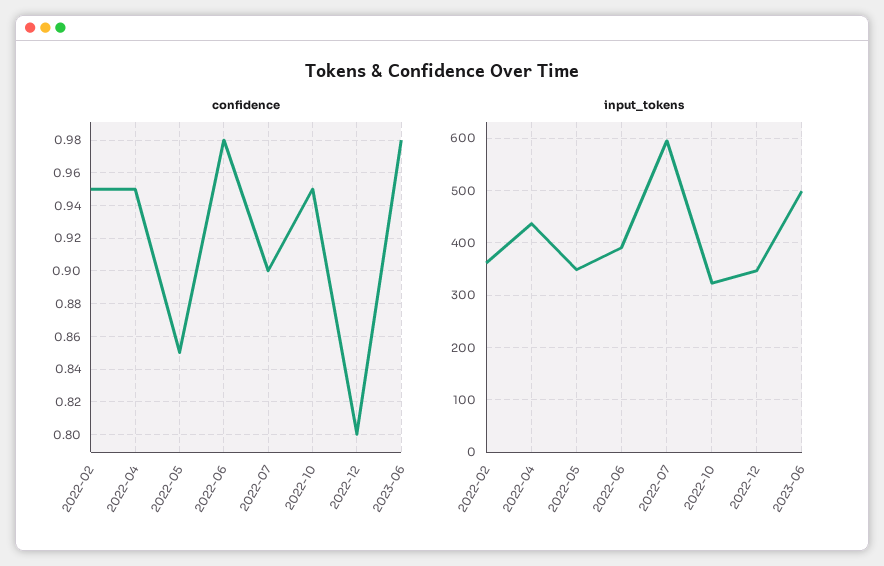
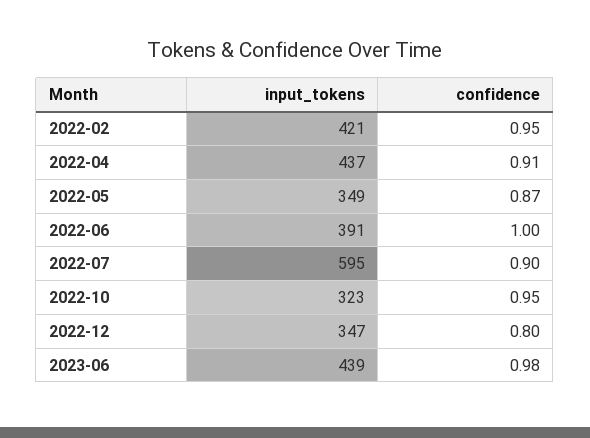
confidence, 2022-04: 0.95 -> 0.91
confidence, 2022-05: 0.85 -> 0.87
confidence, 2022-06: 0.98 -> 1
input_tokens, 2022-02: 360 -> 421
input_tokens, 2023-06: 500 -> 439

